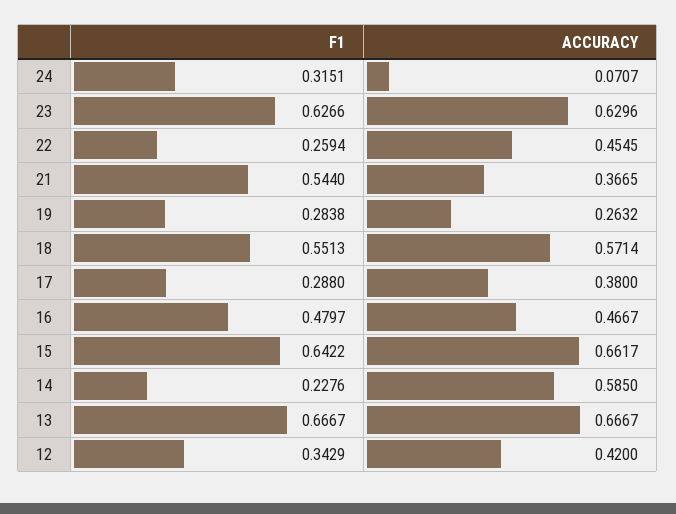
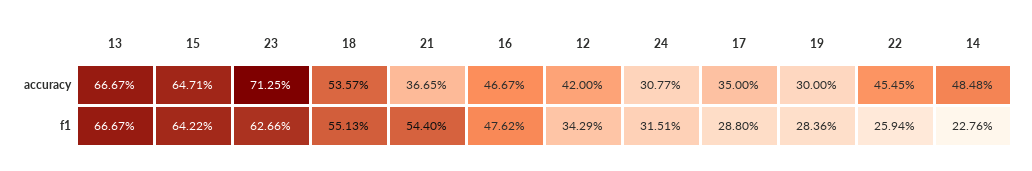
ACCURACY, 24: 0.0707 -> 0.3077
ACCURACY, 23: 0.6296 -> 0.7125
F1, 19: 0.2838 -> 0.2836
ACCURACY, 19: 0.2632 -> 0.3
ACCURACY, 18: 0.5714 -> 0.5357
ACCURACY, 17: 0.38 -> 0.35
F1, 16: 0.4797 -> 0.4762
ACCURACY, 15: 0.6617 -> 0.6471
ACCURACY, 14: 0.585 -> 0.4848

